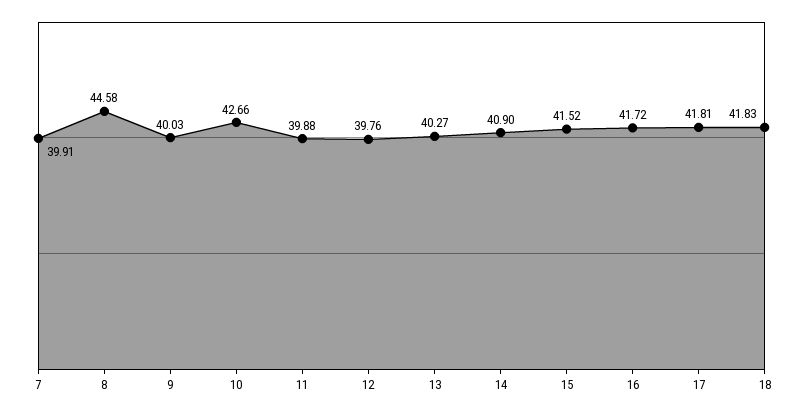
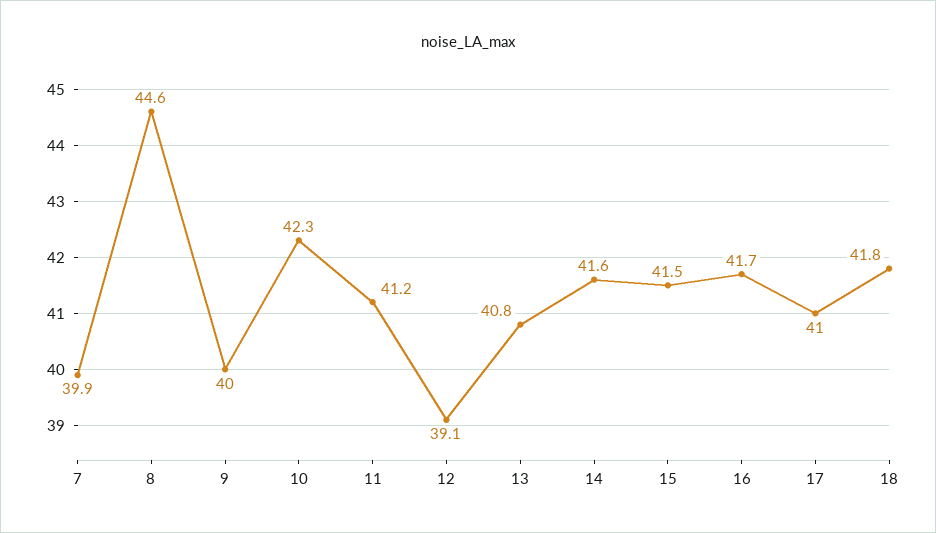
10: 42.66 -> 42.3
11: 39.88 -> 41.2
12: 39.76 -> 39.1
13: 40.27 -> 40.8
14: 40.9 -> 41.6
17: 41.81 -> 41

